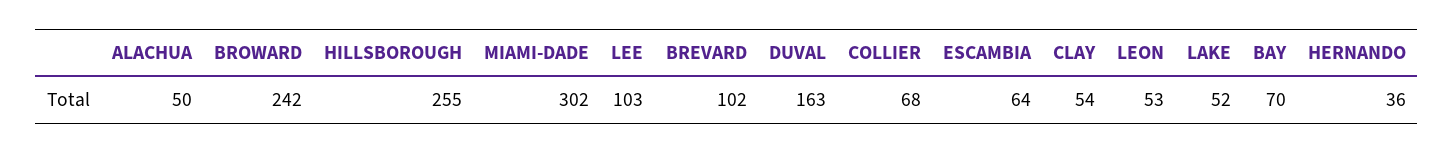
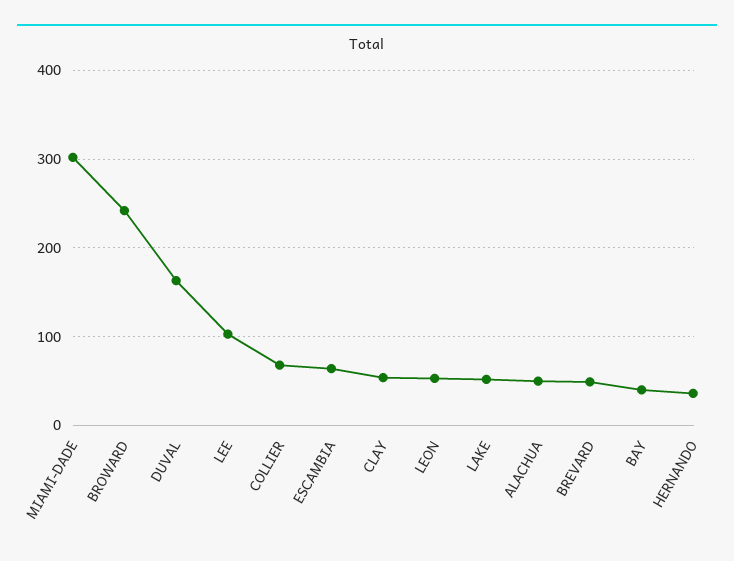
HILLSBOROUGH: 255 -> none
BREVARD: 102 -> 50
BAY: 70 -> 40

